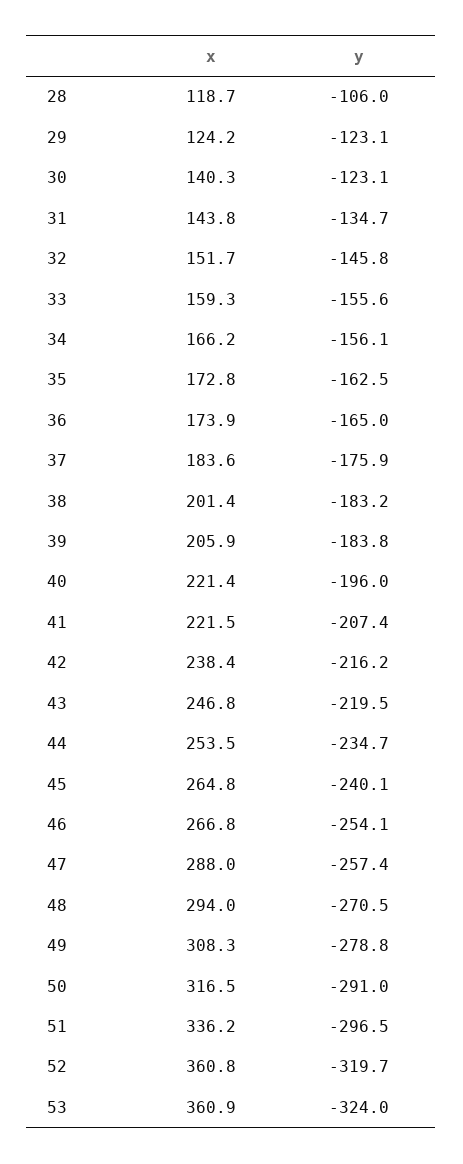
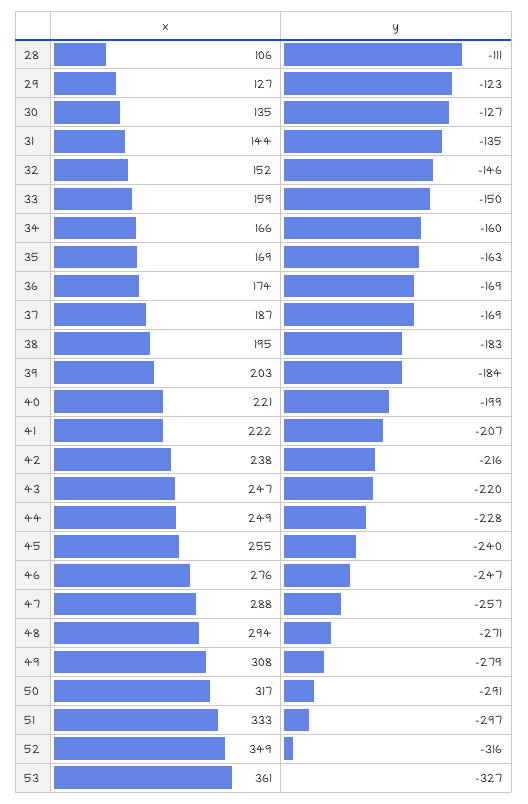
x, 28: 118.7 -> 106
y, 28: -106 -> -111
x, 29: 124.2 -> 127
x, 30: 140.3 -> 135
y, 30: -123.1 -> -127
y, 33: -155.6 -> -150
y, 34: -156.1 -> -160
x, 35: 172.8 -> 169
y, 36: -165 -> -169
x, 37: 183.6 -> 187
y, 37: -175.9 -> -169
x, 38: 201.4 -> 195
x, 39: 205.9 -> 203
y, 40: -196 -> -199
x, 44: 253.5 -> 249
y, 44: -234.7 -> -228
x, 45: 264.8 -> 255
x, 46: 266.8 -> 276
y, 46: -254.1 -> -247
x, 51: 336.2 -> 333
x, 52: 360.8 -> 349
y, 52: -319.7 -> -316
y, 53: -324 -> -327

